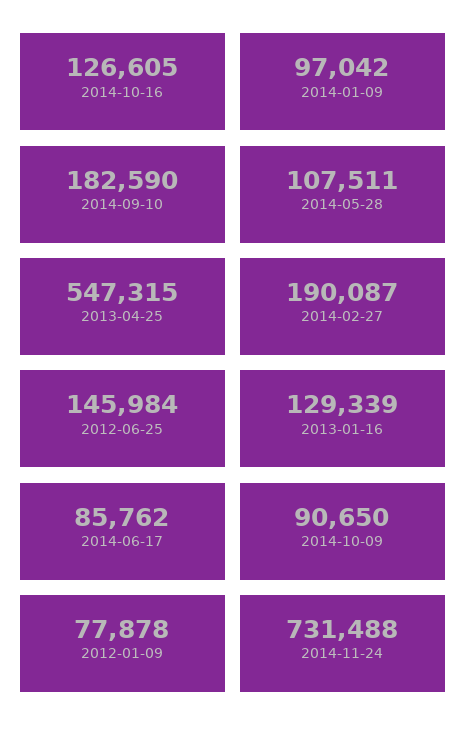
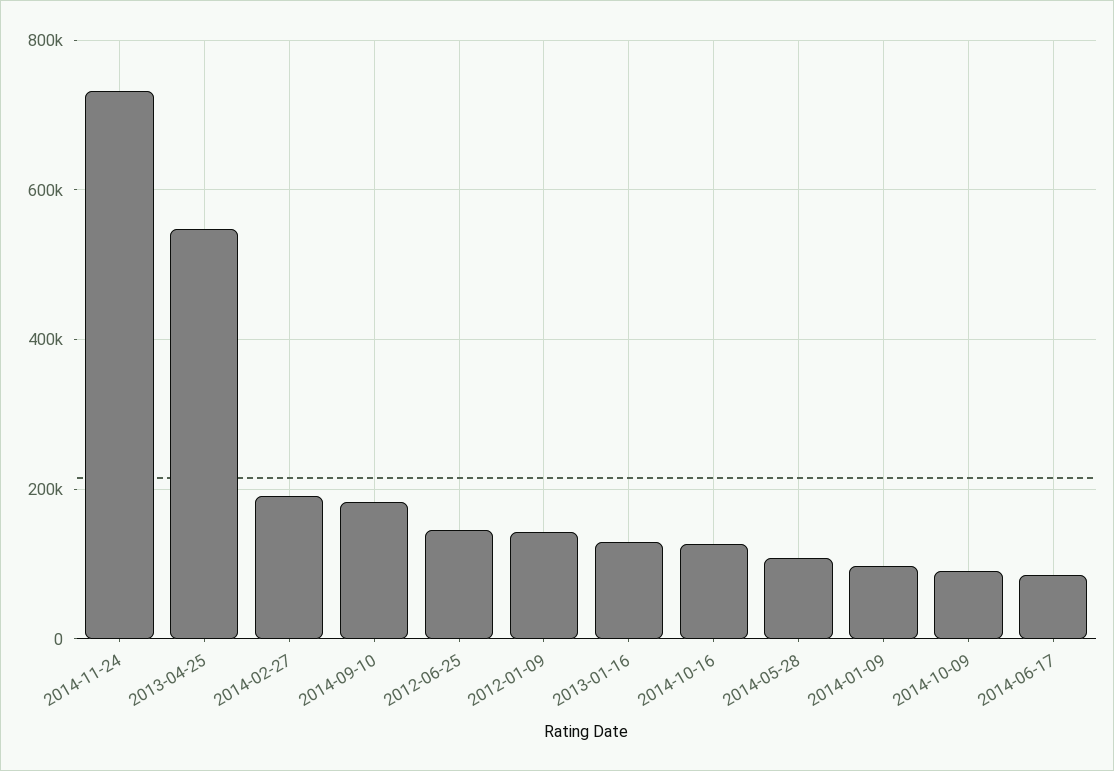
2012-01-09: 77878 -> 140000

